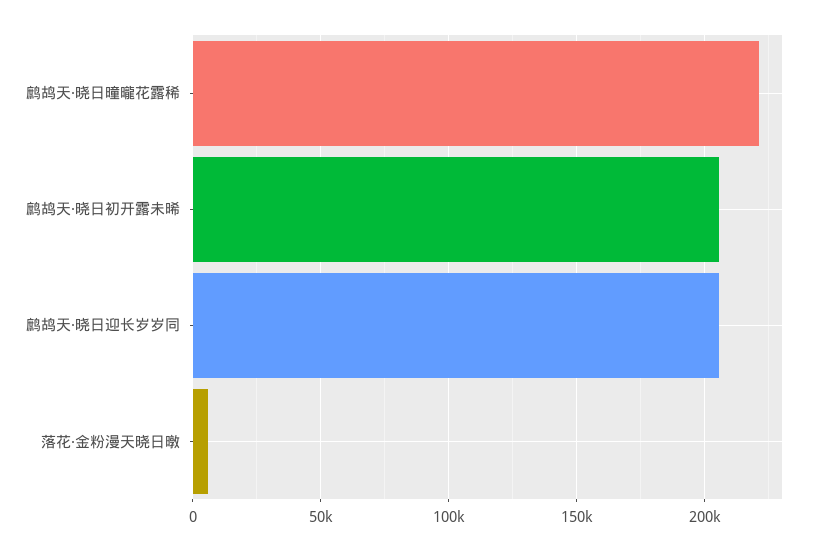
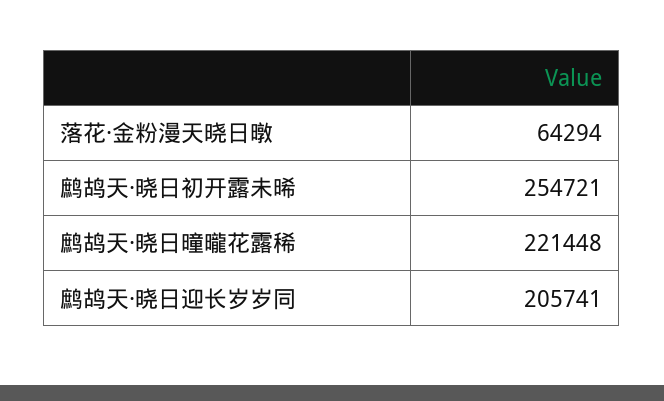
鹧鸪天·晓日初开露未晞: 205000 -> 254721
落花·金粉漫天晓日暾: 5000 -> 64294

